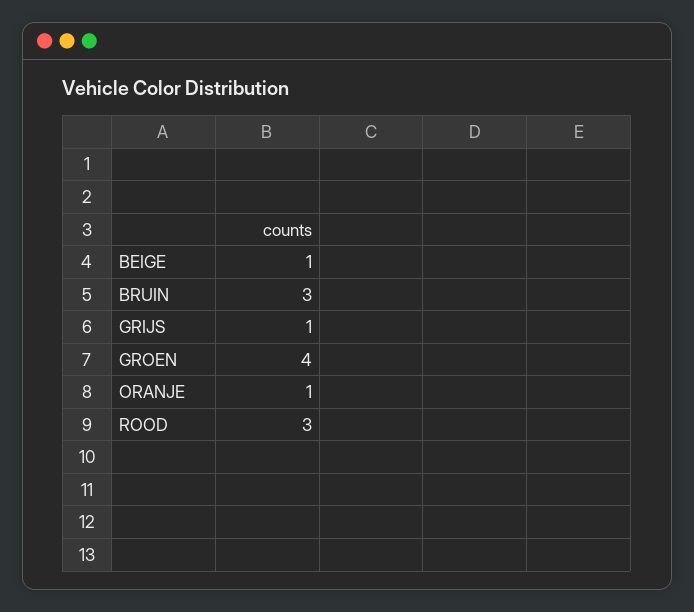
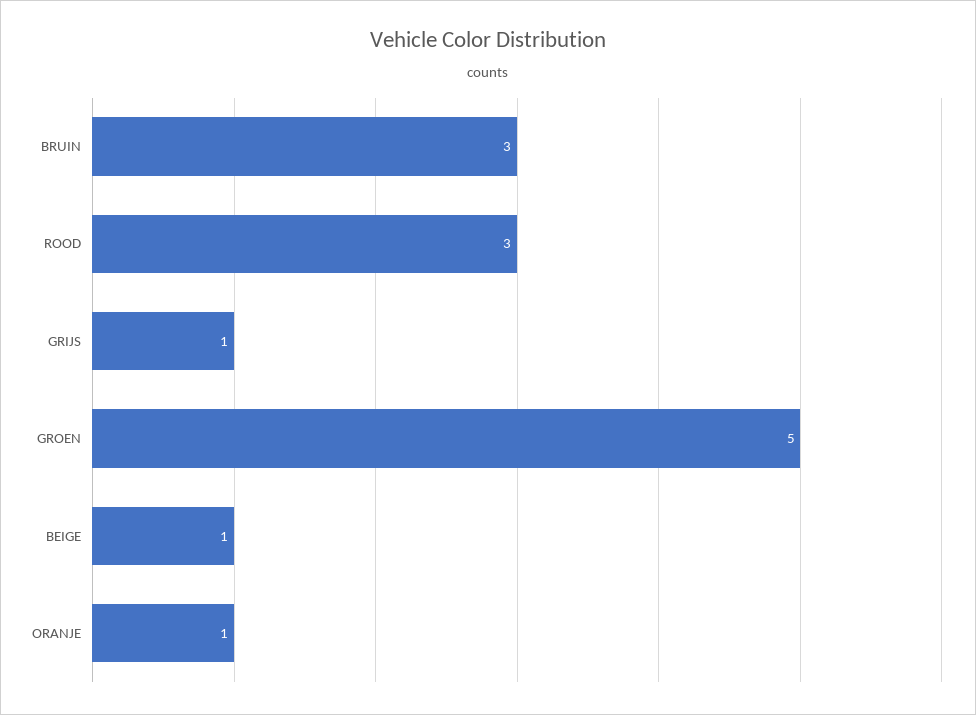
GROEN: 4 -> 5

